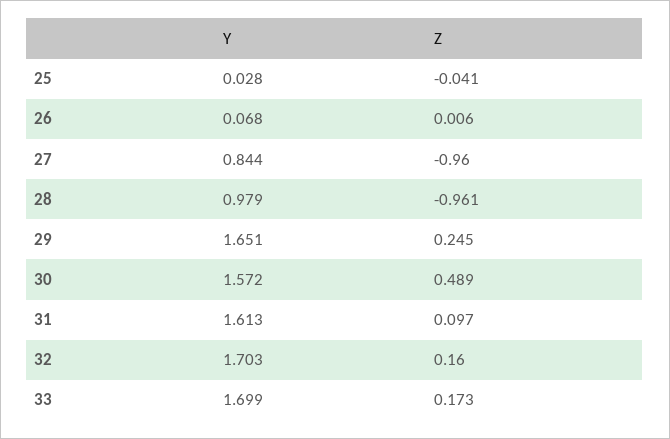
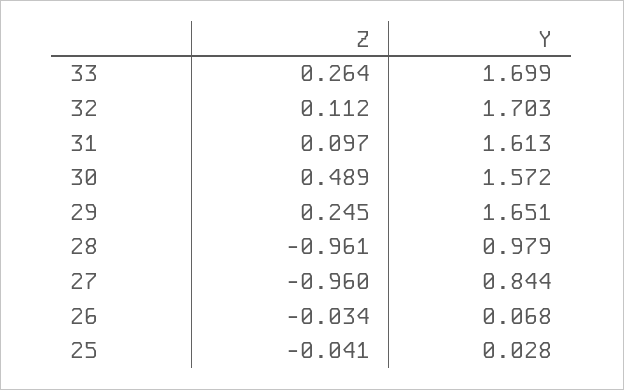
Z, 26: 0.006 -> -0.034
Z, 32: 0.16 -> 0.112
Z, 33: 0.173 -> 0.264

